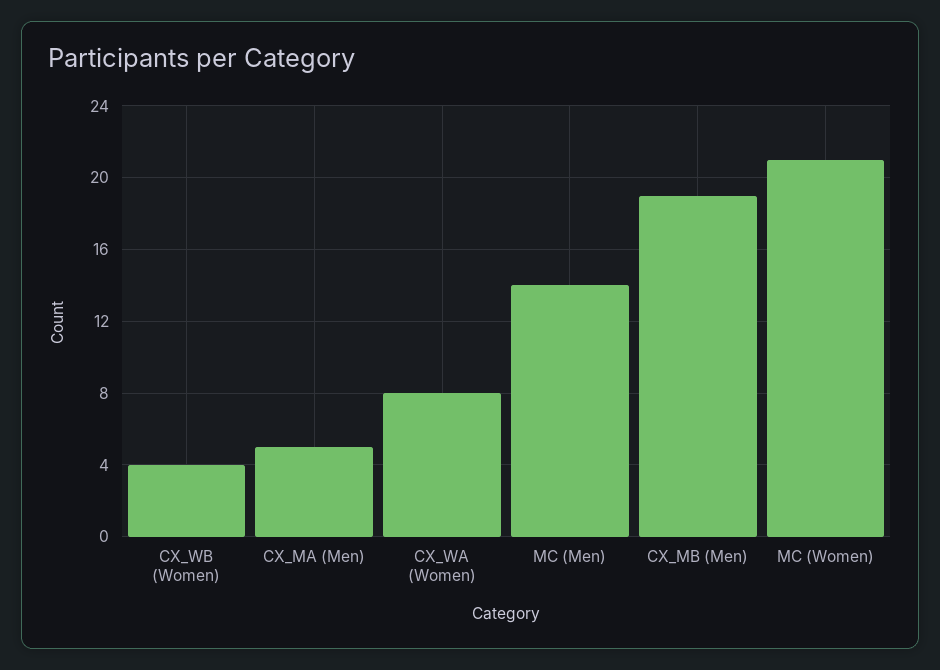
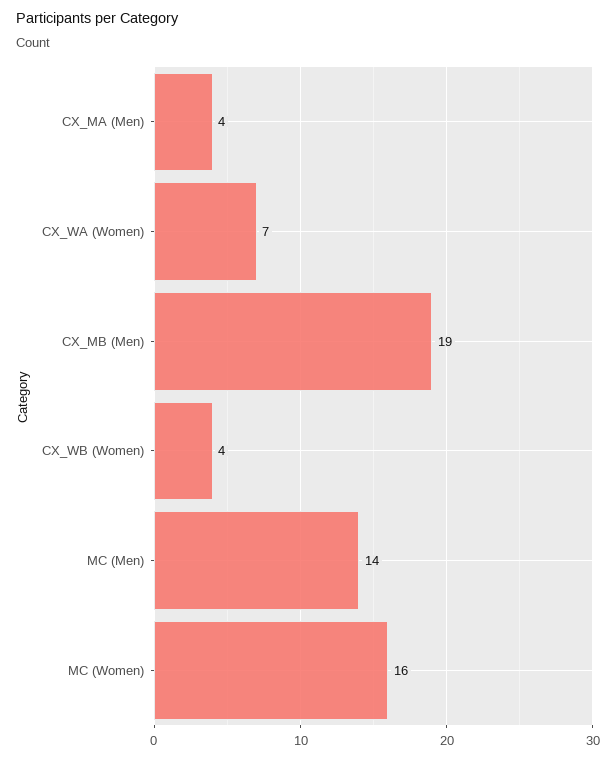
CX_MA (Men): 5 -> 4
CX_WA (Women): 8 -> 7
MC (Women): 21 -> 16

